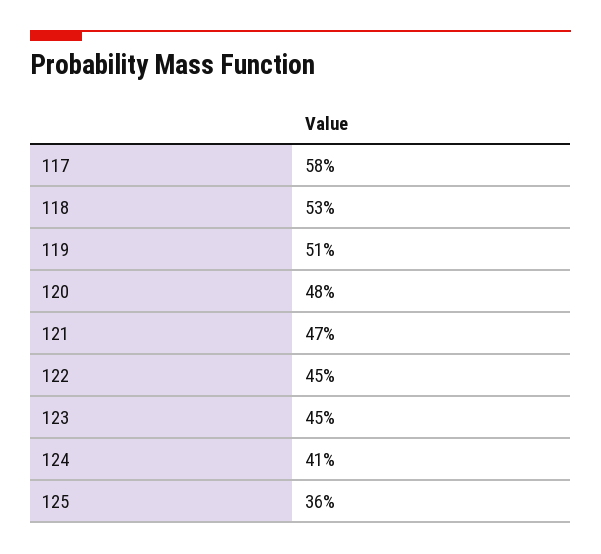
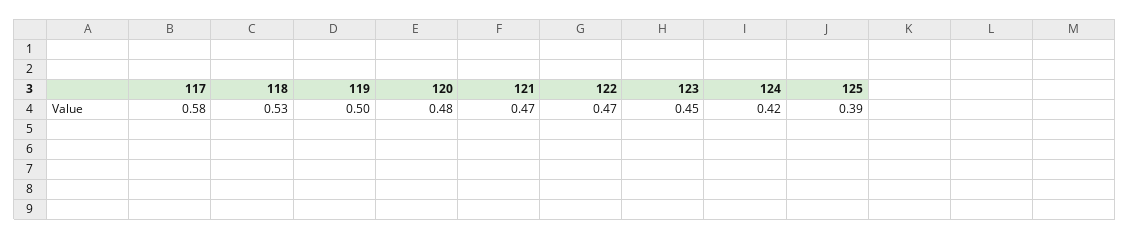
119: 0.51 -> 0.5
122: 0.45 -> 0.47
124: 0.41 -> 0.42
125: 0.36 -> 0.39

